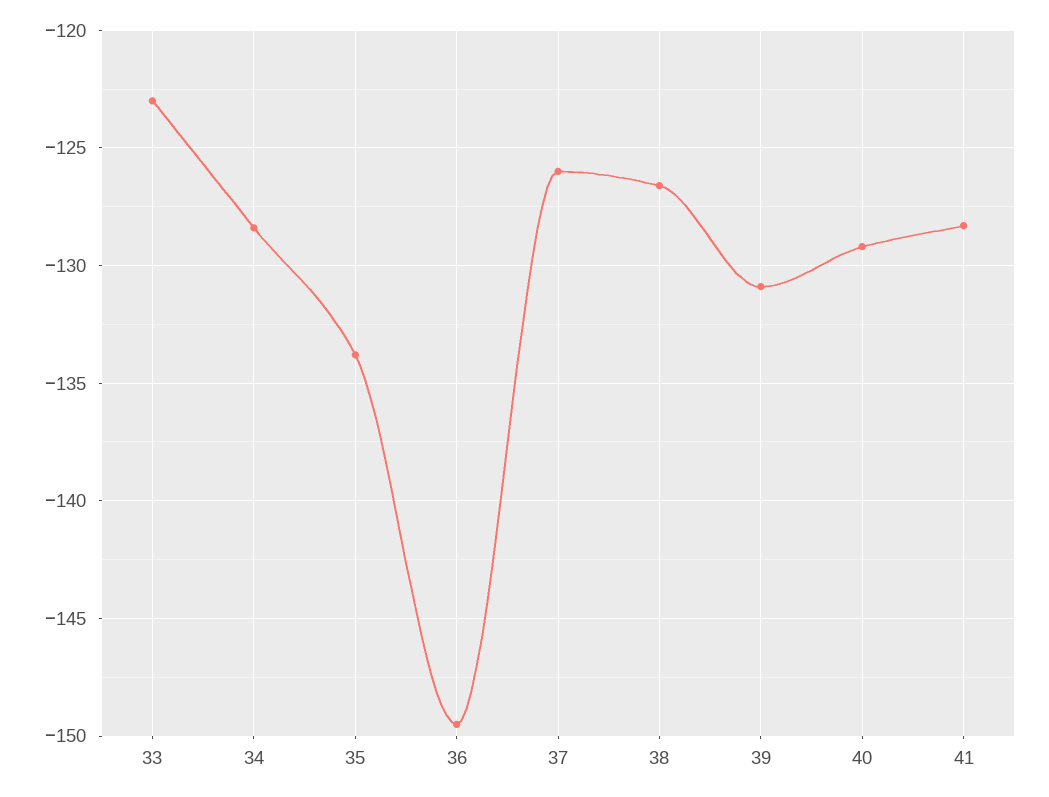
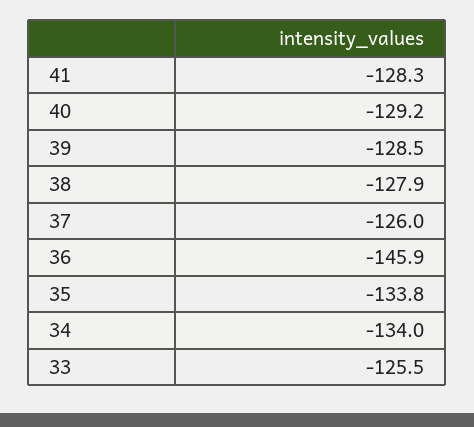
33: -123 -> -125.5
34: -128.5 -> -134
36: -149.5 -> -145.9
38: -126.5 -> -127.9
39: -131 -> -128.5

